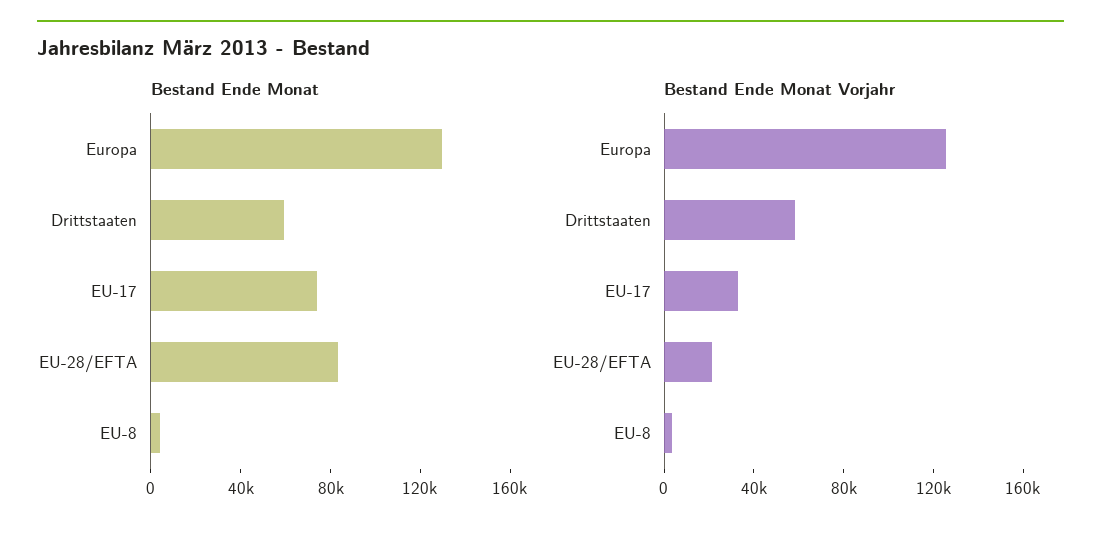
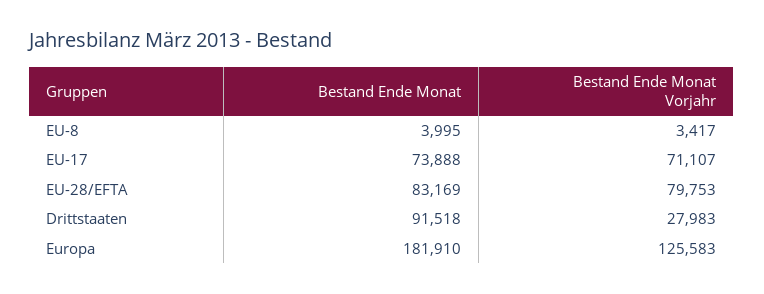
Bestand Ende Monat, Europa: 130000 -> 181910
Bestand Ende Monat, Drittstaaten: 60000 -> 91518
Bestand Ende Monat Vorjahr, Drittstaaten: 60000 -> 27983
Bestand Ende Monat Vorjahr, EU-17: 30000 -> 71107
Bestand Ende Monat Vorjahr, EU-28/EFTA: 20000 -> 79753

